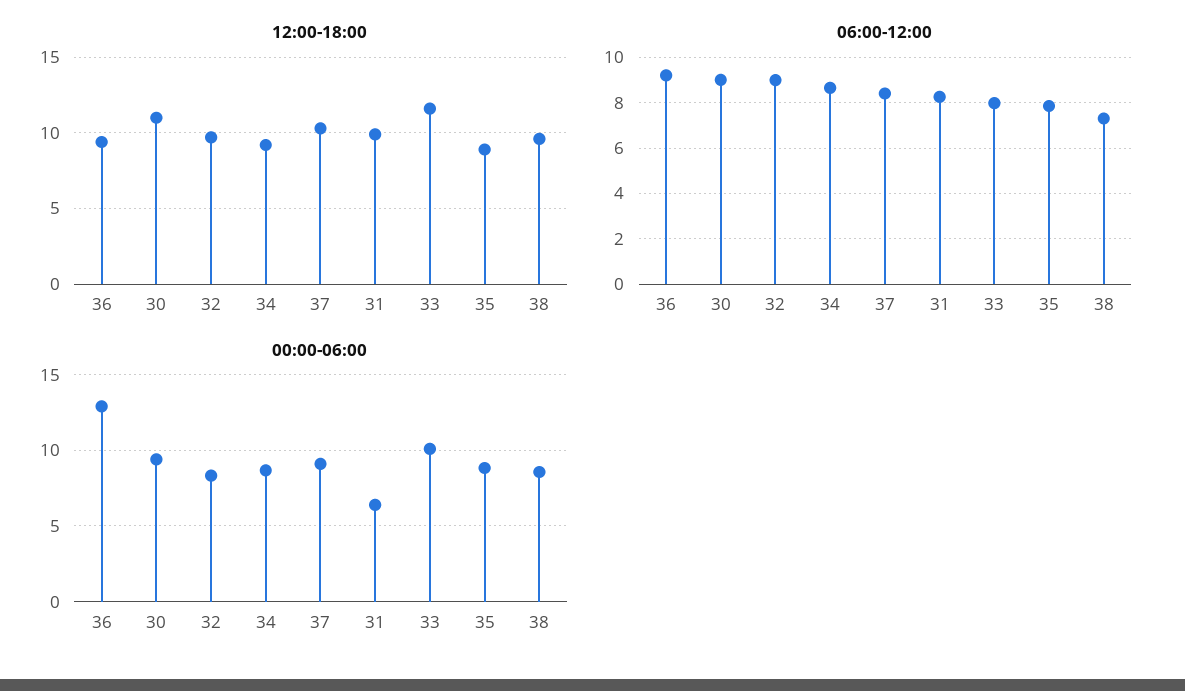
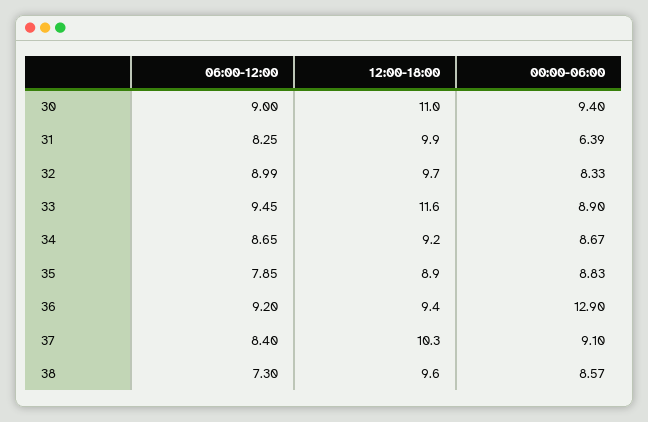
06:00-12:00, 33: 8 -> 9.45
00:00-06:00, 33: 10 -> 8.9

